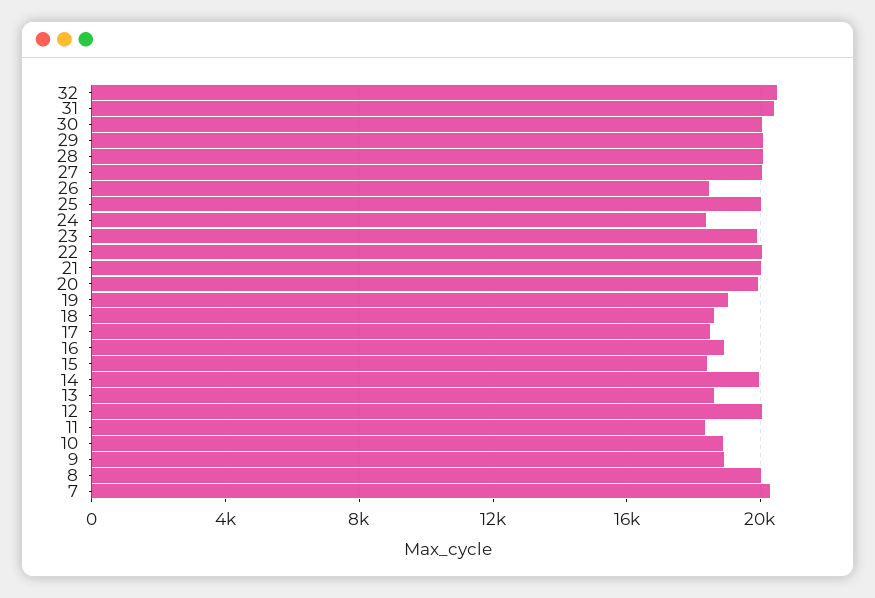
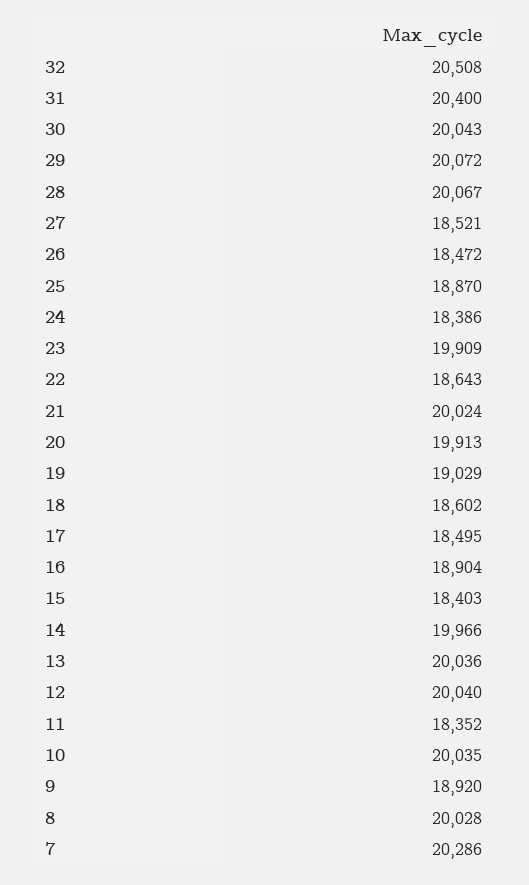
27: 20000 -> 18521
25: 20000 -> 18870
22: 20000 -> 18643
13: 18500 -> 20036
10: 19000 -> 20035

